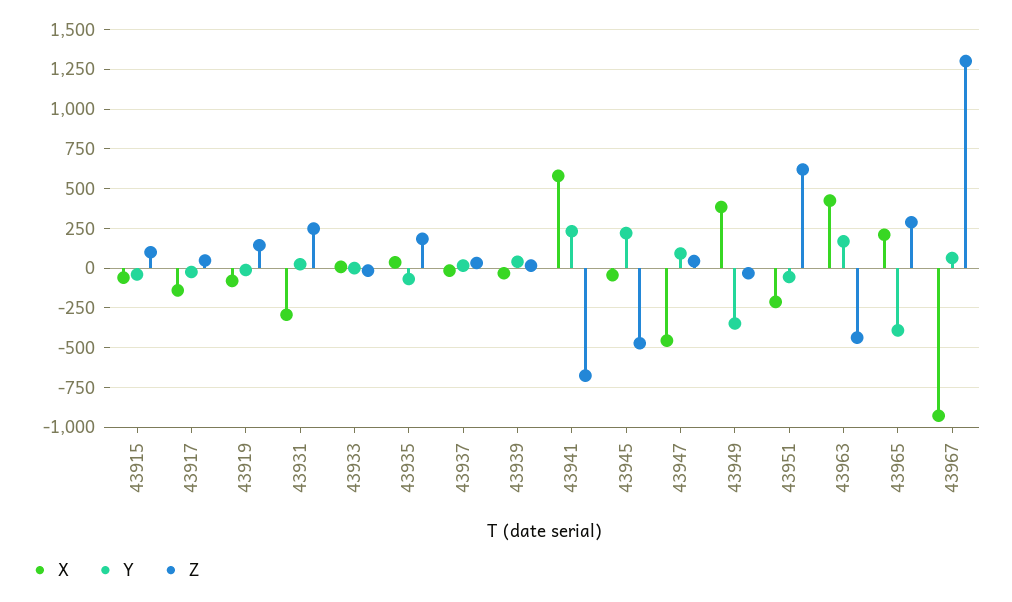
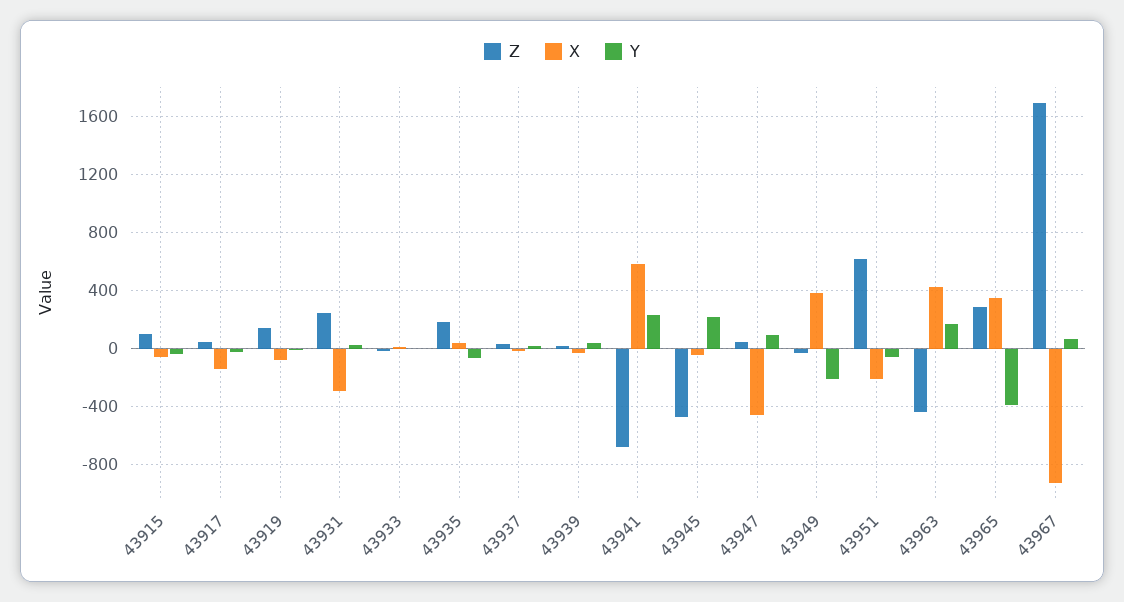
Y, 43949: -350 -> -200
X, 43965: 200 -> 350
Z, 43967: 1300 -> 1700

